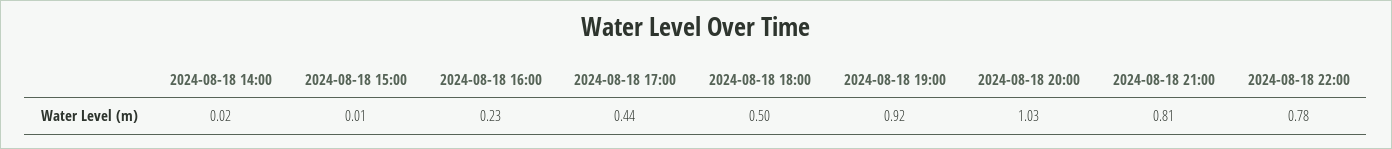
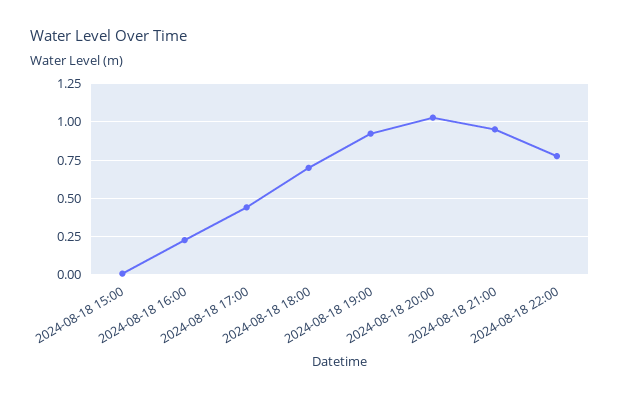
2024-08-18 14:00: 0.02 -> none
2024-08-18 18:00: 0.5 -> 0.7
2024-08-18 21:00: 0.81 -> 0.95

